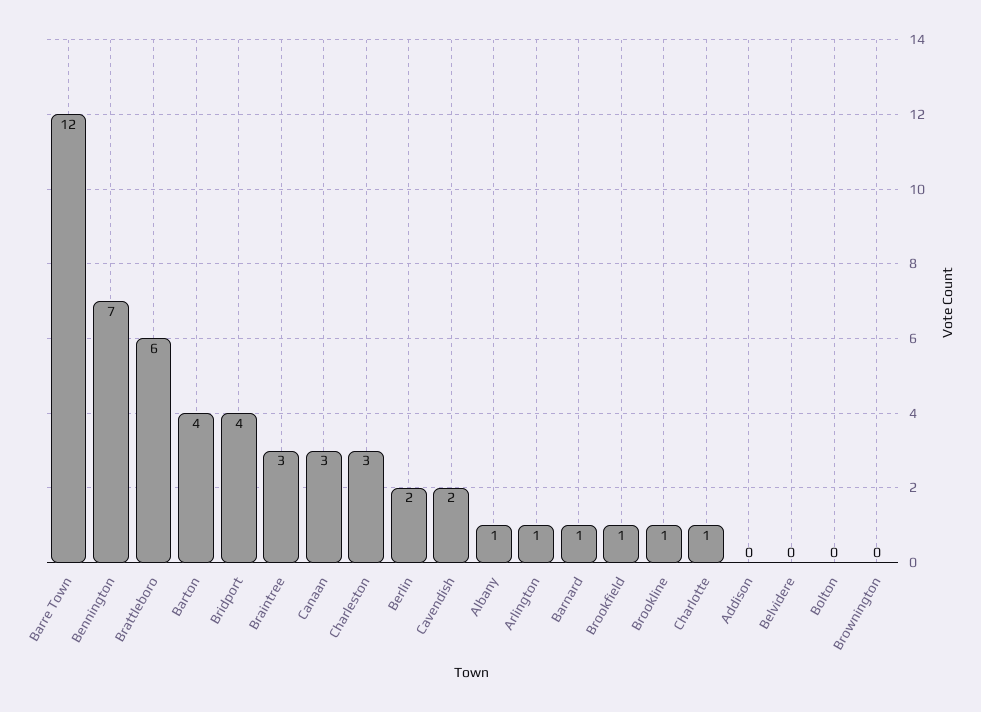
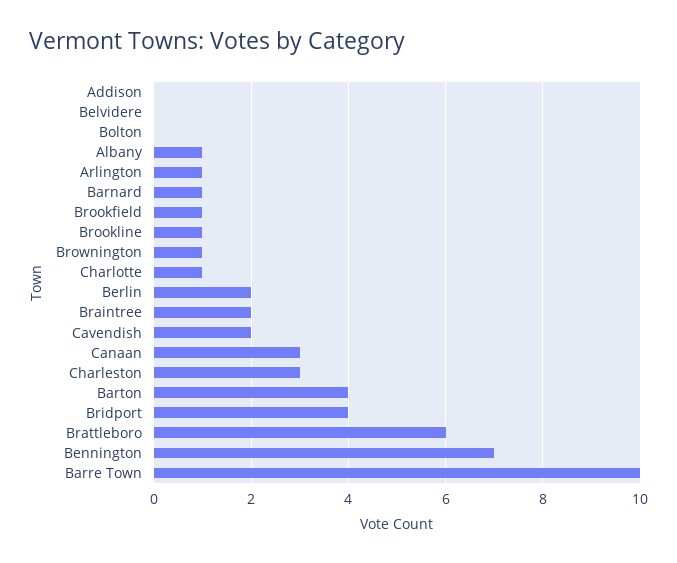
Barre Town: 12 -> 10
Braintree: 3 -> 2
Brownington: 0 -> 1

